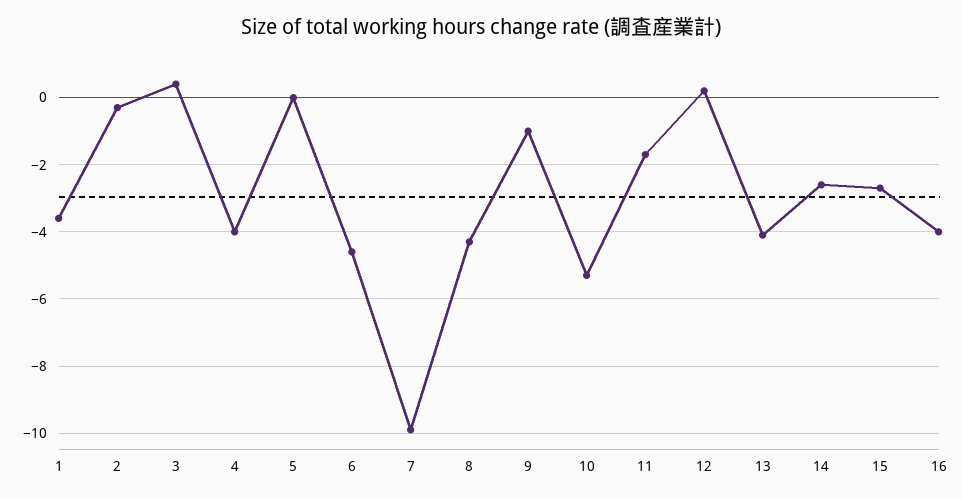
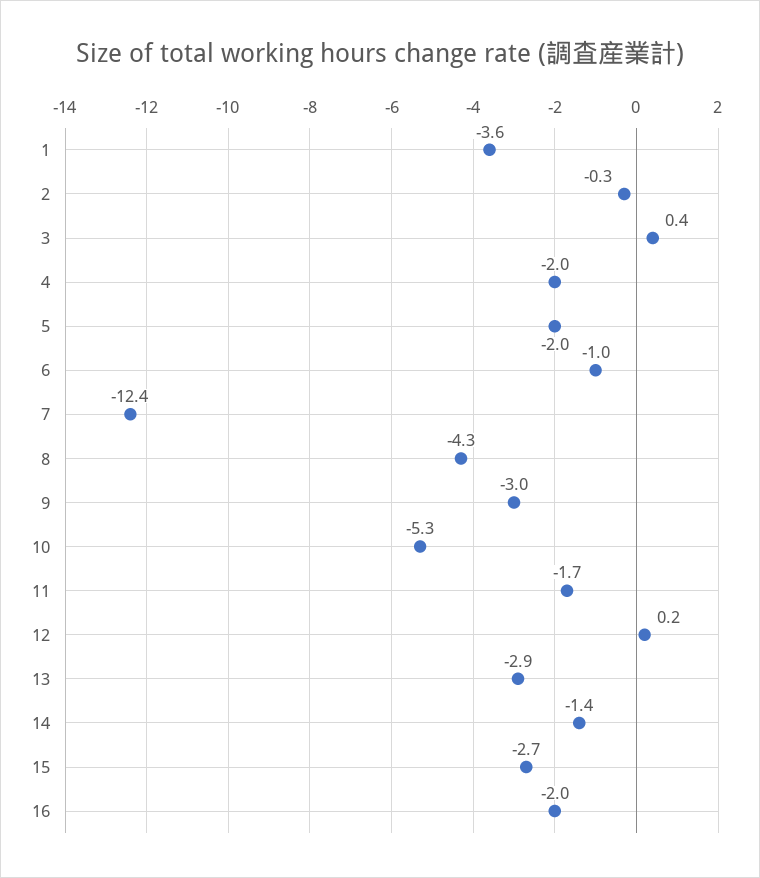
4: -4 -> -2
5: 0 -> -2
6: -4.5 -> -1
7: -10 -> -12.4
9: -1 -> -3
13: -4 -> -2.9
14: -2.5 -> -1.4
16: -4 -> -2

